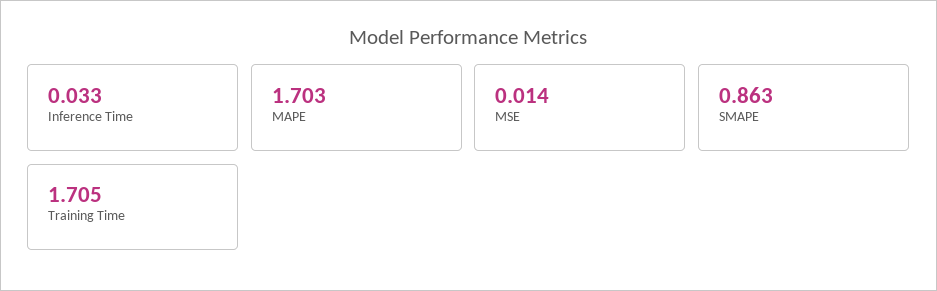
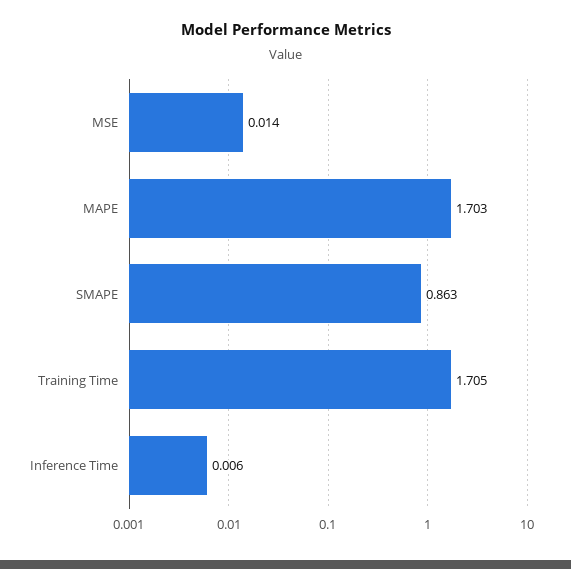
Inference Time: 0.033 -> 0.006

